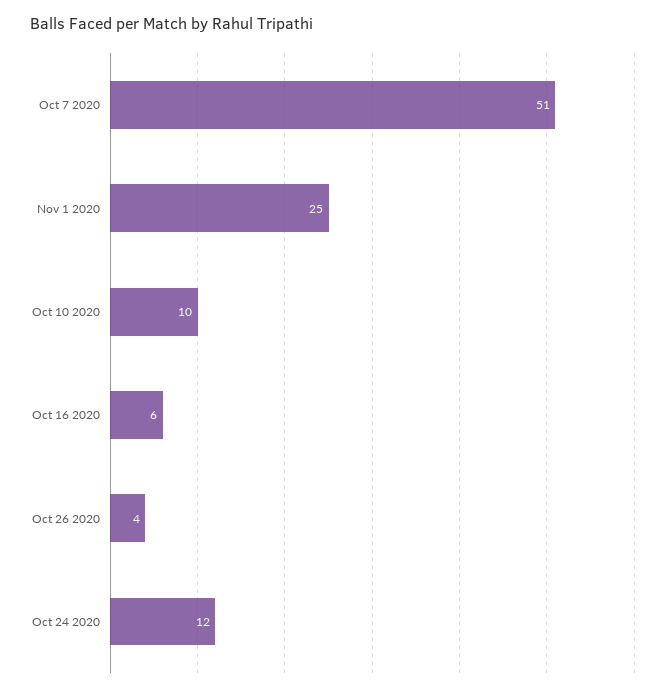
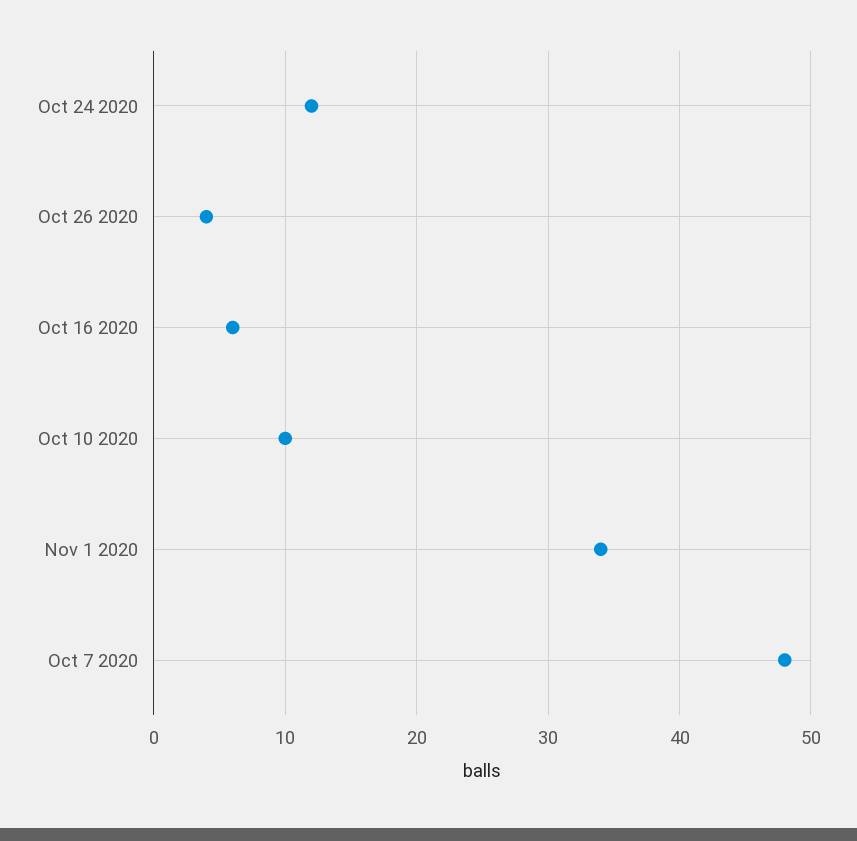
Oct 7 2020: 51 -> 48
Nov 1 2020: 25 -> 34

